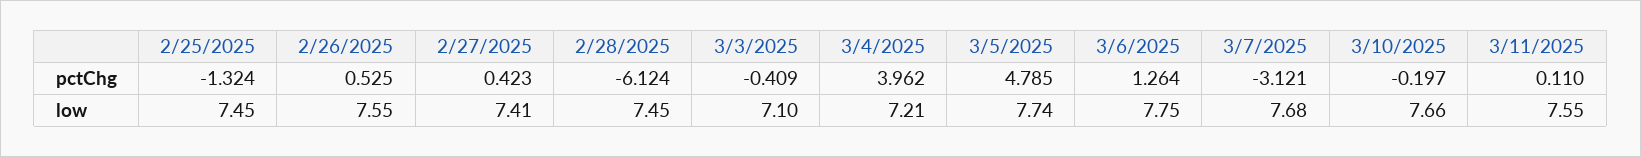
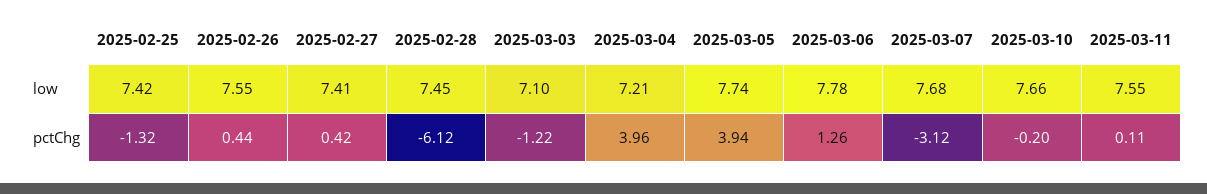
2/26/2025, pctChg: 0.525 -> 0.44
3/3/2025, pctChg: -0.409 -> -1.22
3/5/2025, pctChg: 4.785 -> 3.94
2/25/2025, low: 7.45 -> 7.42
3/6/2025, low: 7.75 -> 7.78

